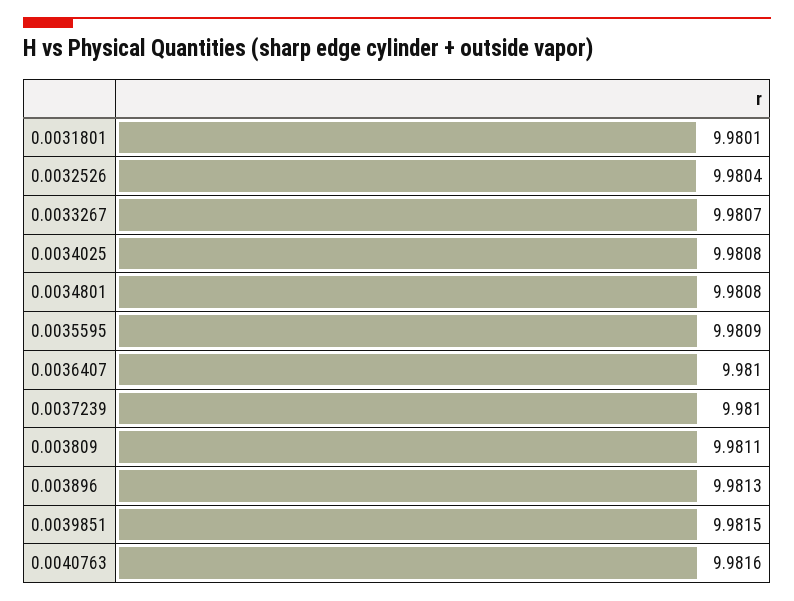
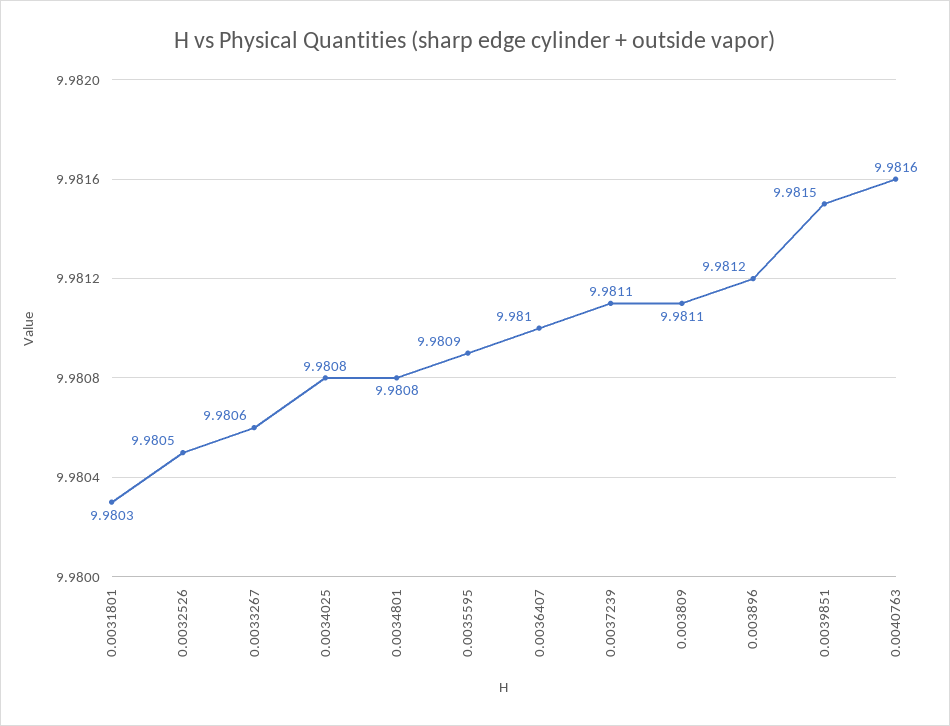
0.0031801: 9.9801 -> 9.9803
0.0032526: 9.9804 -> 9.9805
0.0033267: 9.9807 -> 9.9806
0.0037239: 9.981 -> 9.9811
0.003896: 9.9813 -> 9.9812

